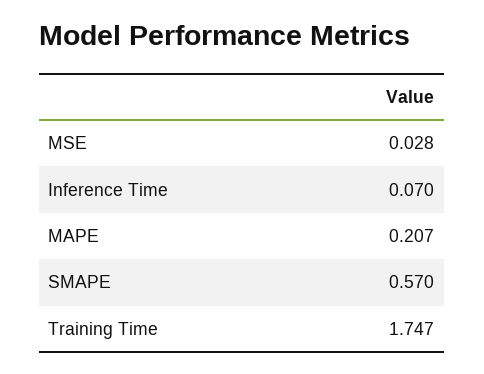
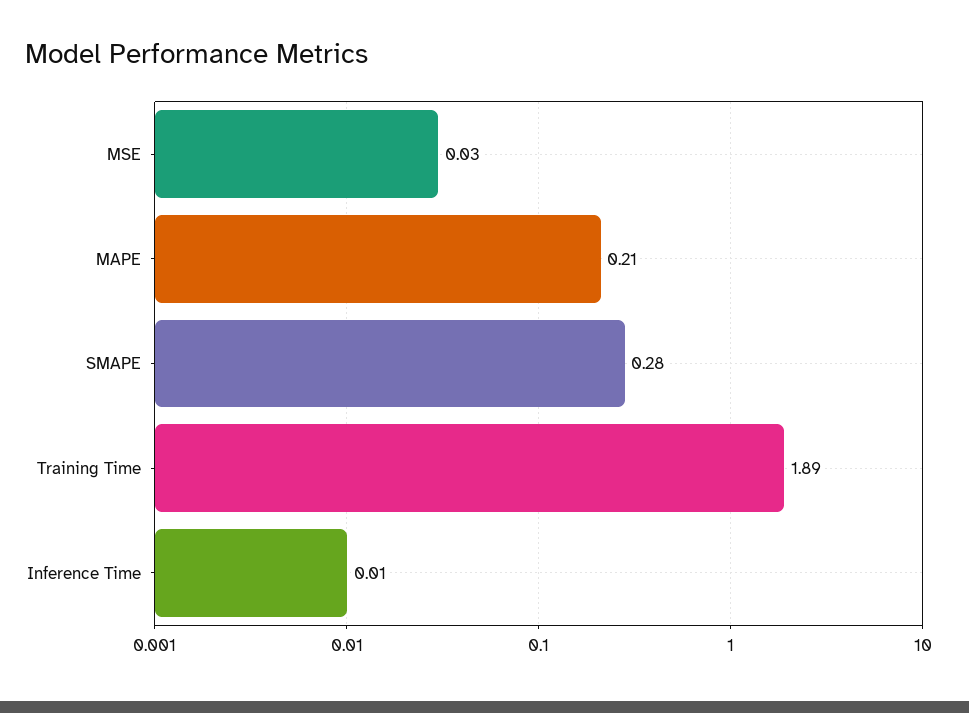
Inference Time: 0.07 -> 0.01
SMAPE: 0.57 -> 0.28
Training Time: 1.747 -> 1.89

